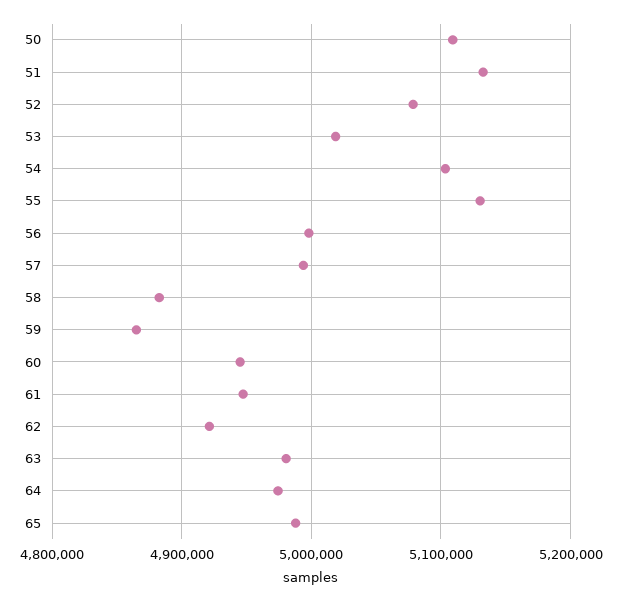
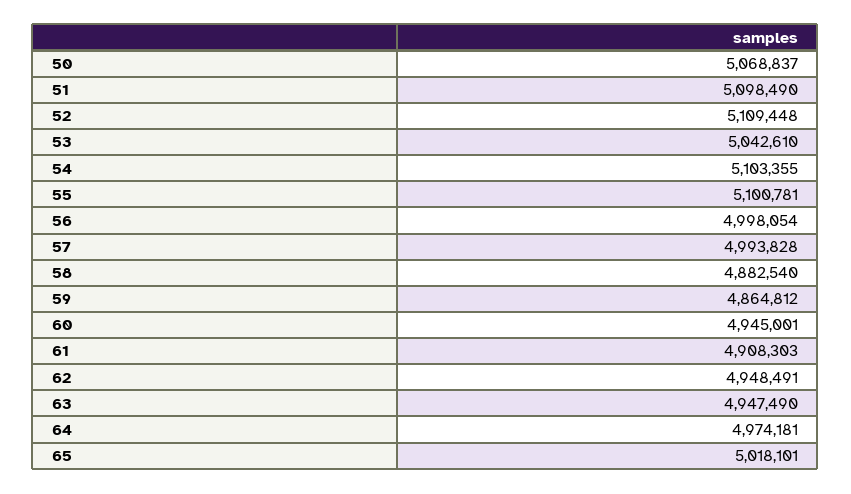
50: 5110000 -> 5068837
51: 5130000 -> 5098490
52: 5080000 -> 5109448
53: 5020000 -> 5042610
55: 5130000 -> 5100781
61: 4950000 -> 4908303
62: 4920000 -> 4948491
63: 4980000 -> 4947490
65: 4990000 -> 5018101

